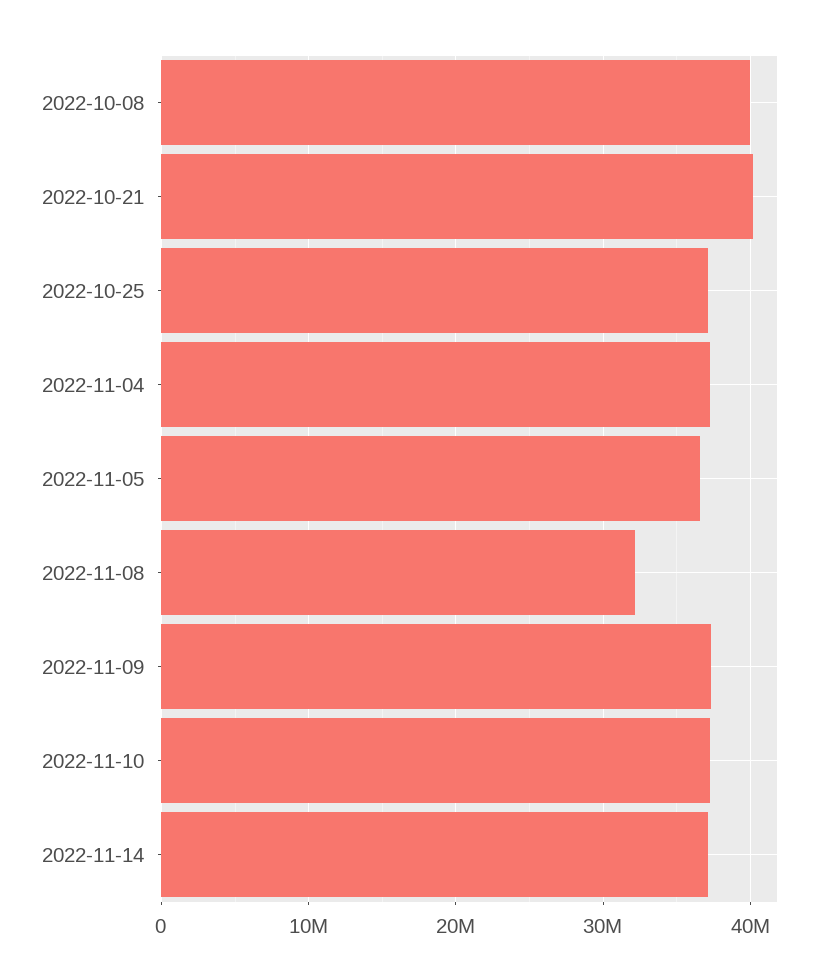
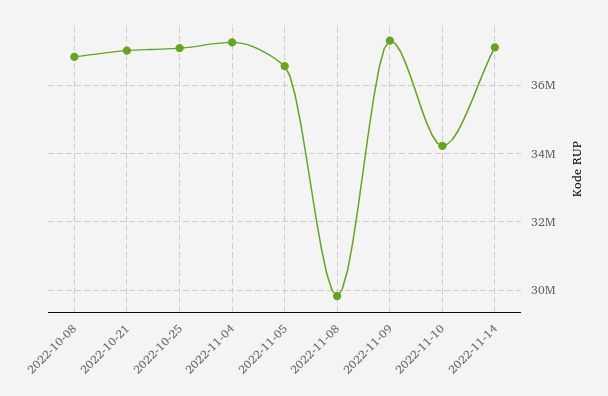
2022-10-08: 40000000 -> 36800000
2022-10-21: 40000000 -> 37000000
2022-11-08: 32000000 -> 29800000
2022-11-10: 37000000 -> 34200000

